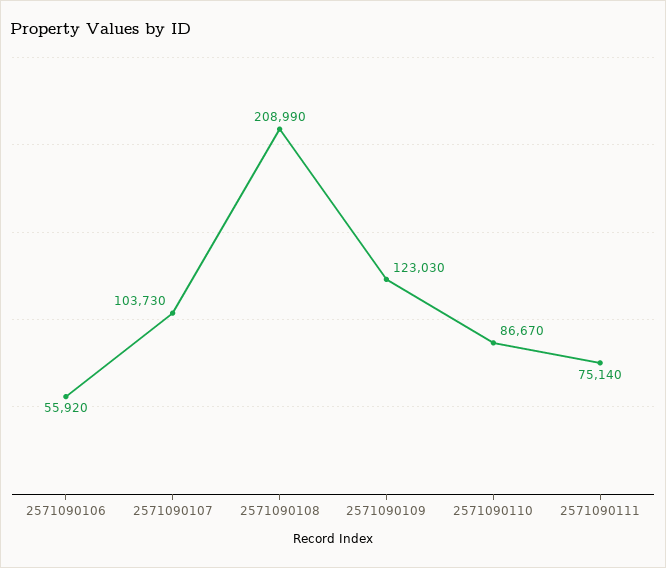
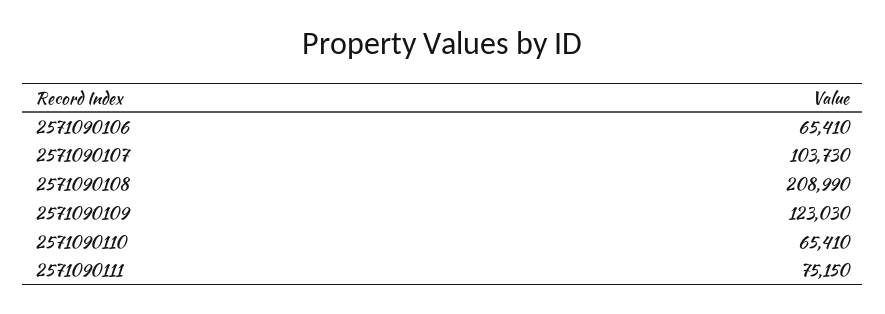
2571090106: 55920 -> 65410
2571090110: 86670 -> 65410
2571090111: 75140 -> 75150

